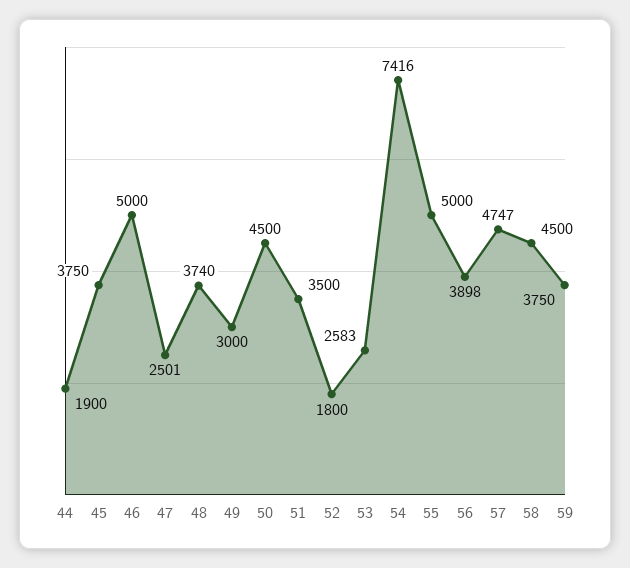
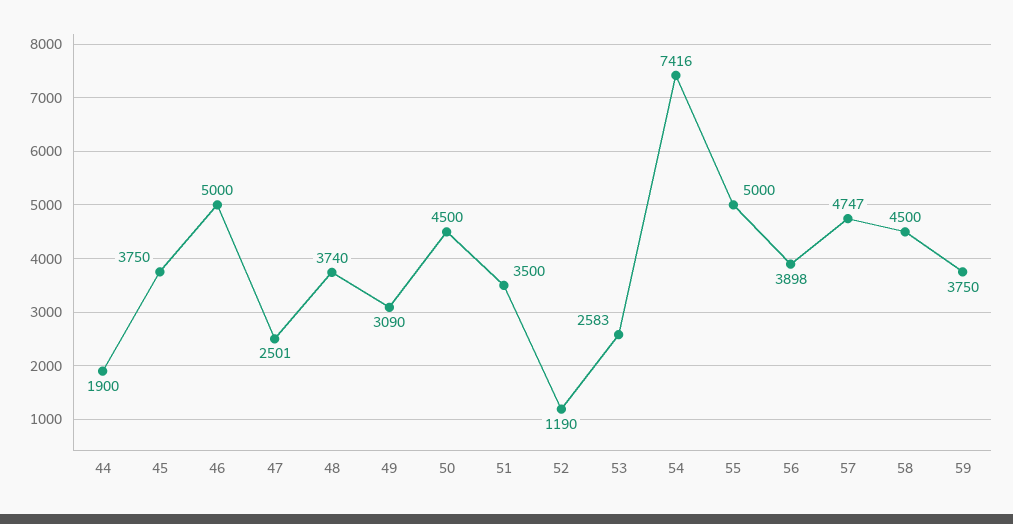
49: 3000 -> 3090
52: 1800 -> 1190

